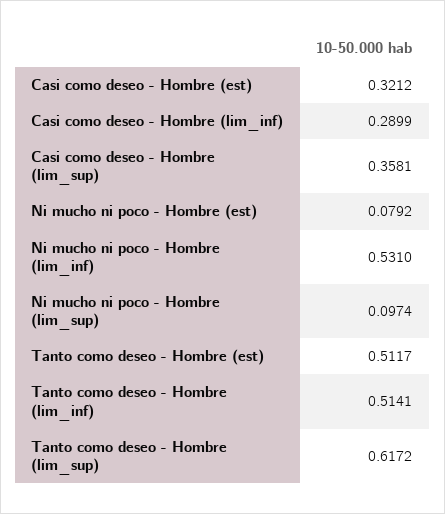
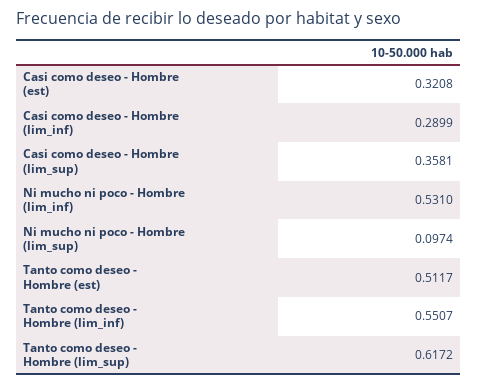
Casi como deseo - Hombre (est): 0.3212 -> 0.3208
Ni mucho ni poco - Hombre (est): 0.0792 -> none
Tanto como deseo - Hombre (lim_inf): 0.5141 -> 0.5507

